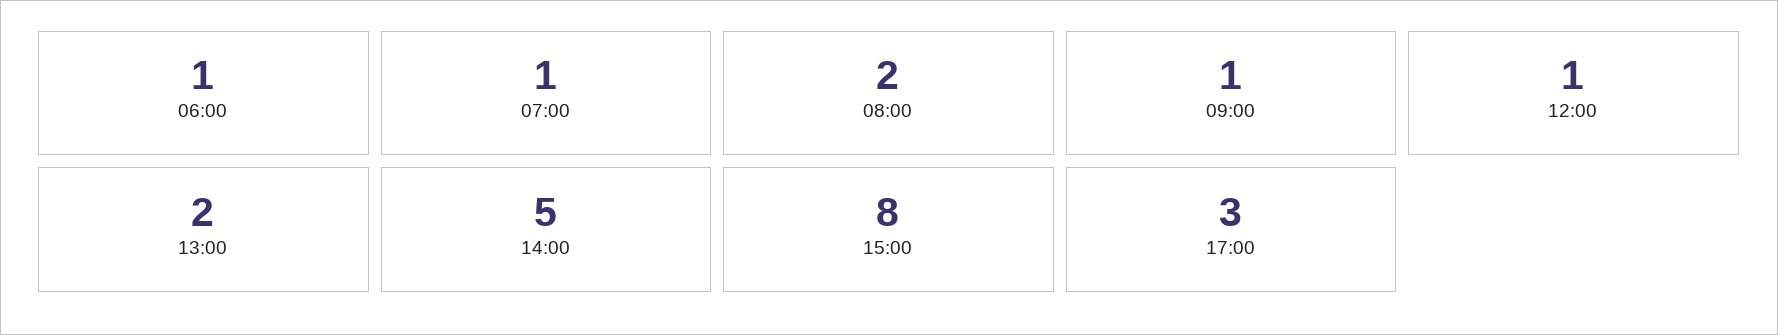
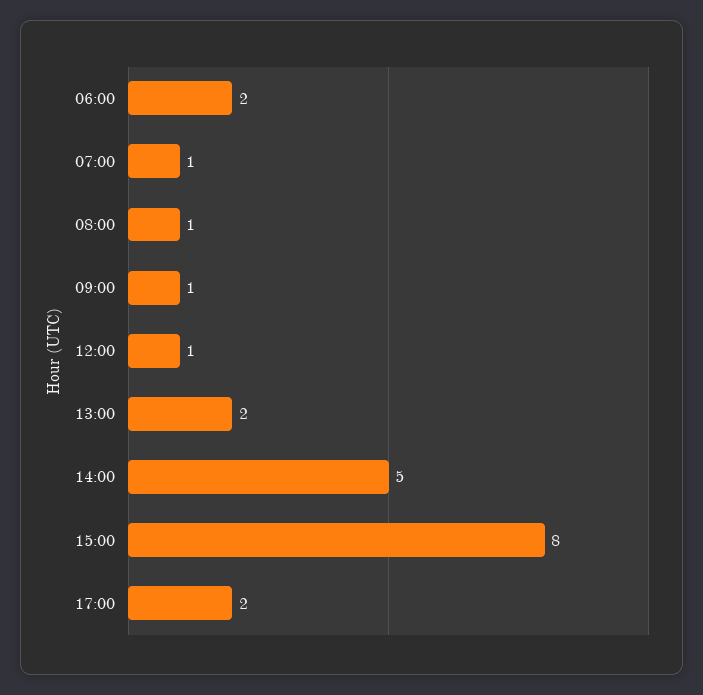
06:00: 1 -> 2
08:00: 2 -> 1
17:00: 3 -> 2

